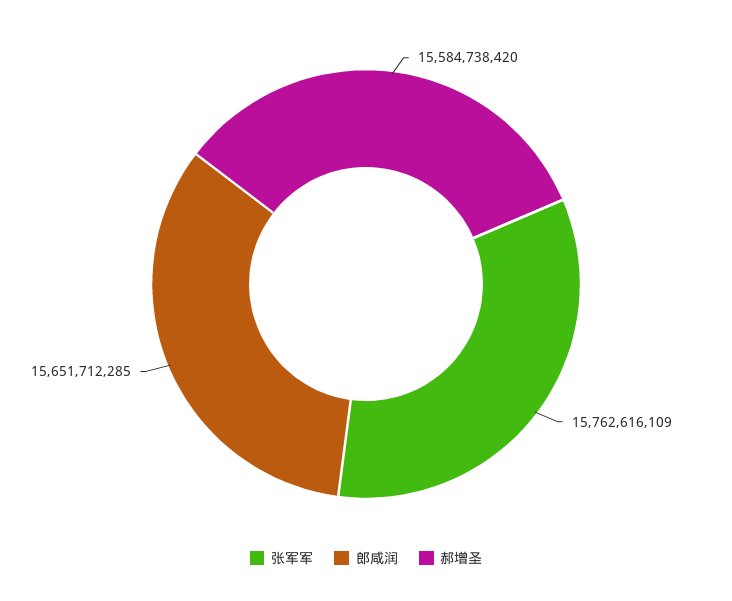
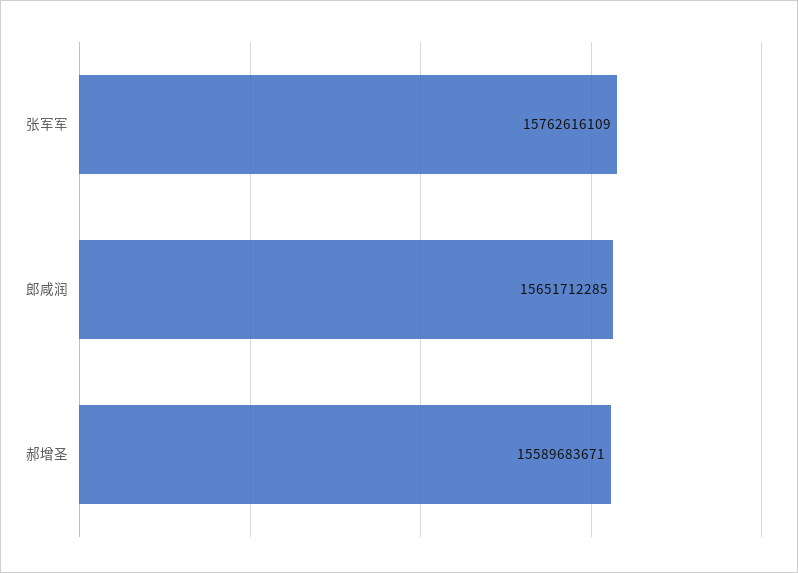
郝增圣: 15584738420 -> 15589683671

